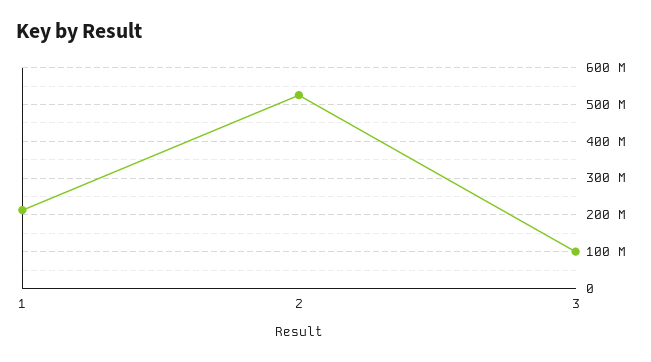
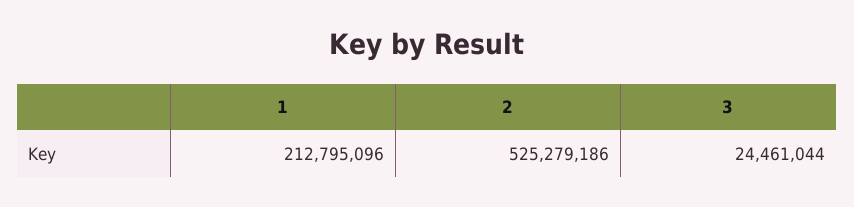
3: 100000000 -> 24461044

